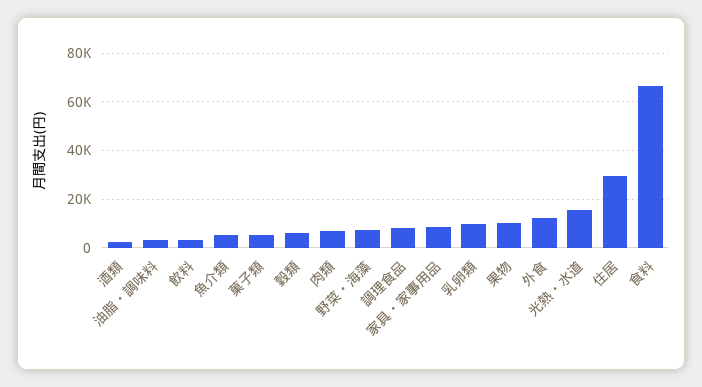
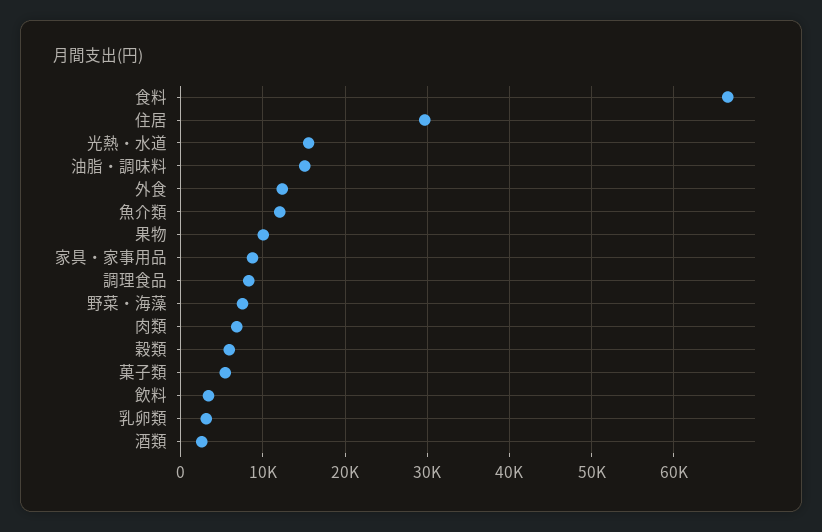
油脂・調味料: 2500 -> 15000
魚介類: 5000 -> 12000
乳卵類: 10000 -> 3000

